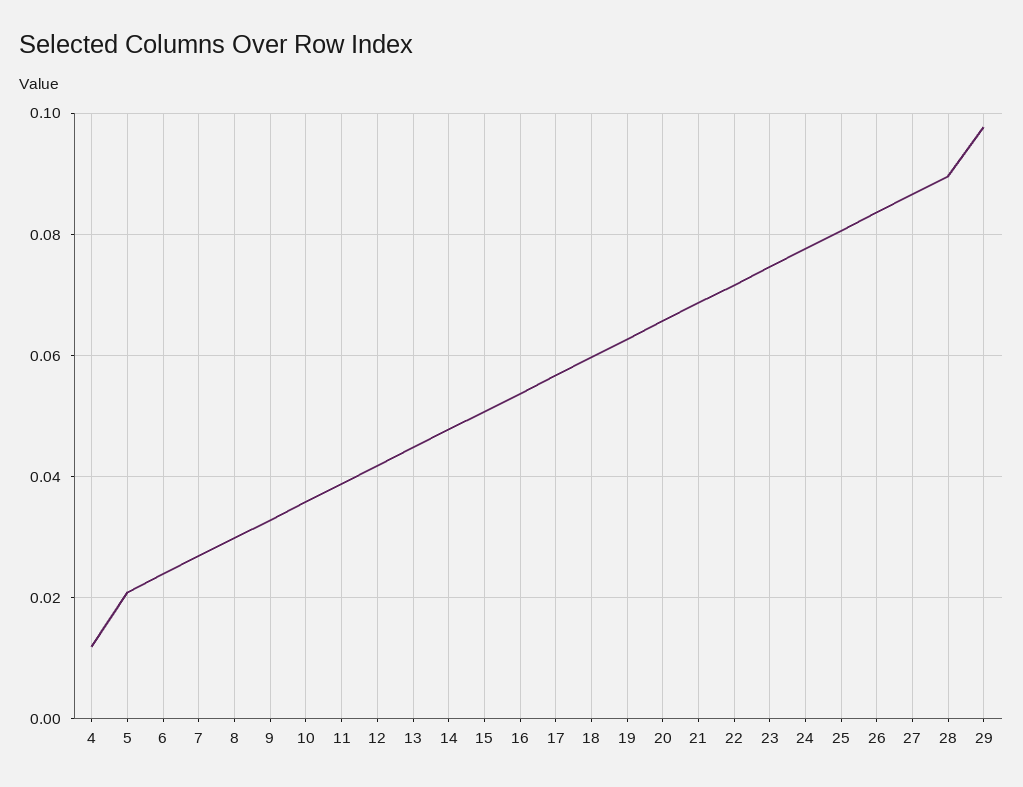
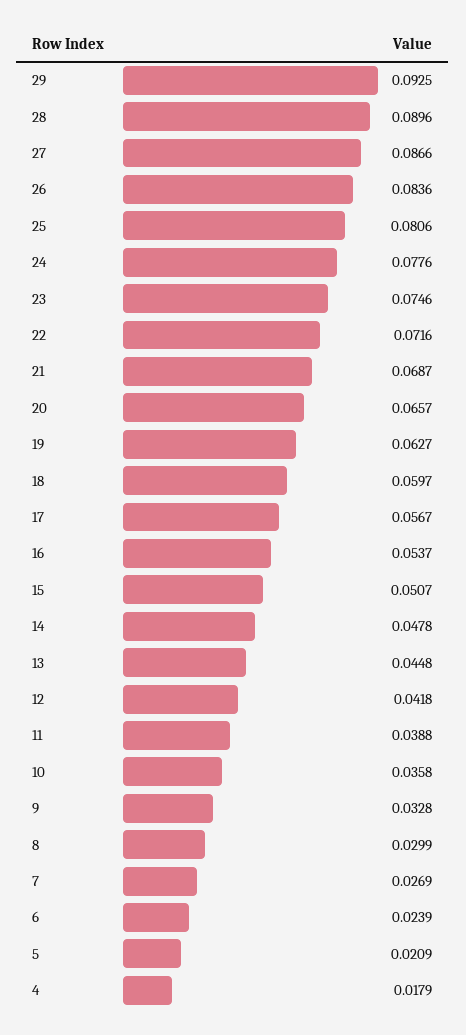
4: 0.012 -> 0.0179
29: 0.098 -> 0.0925

